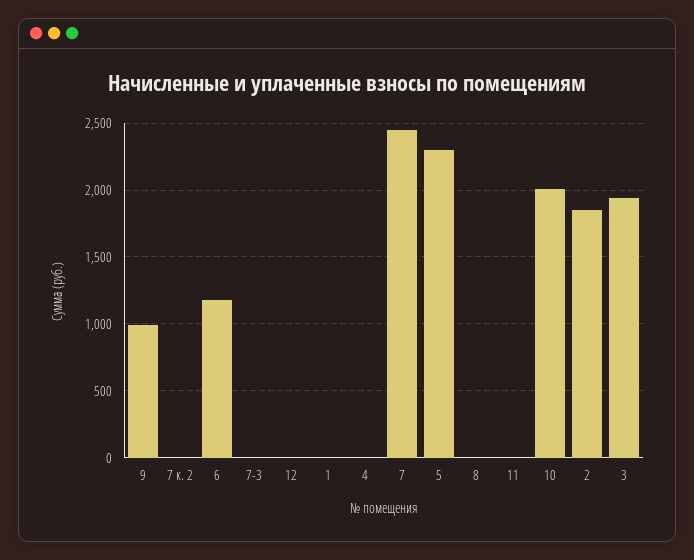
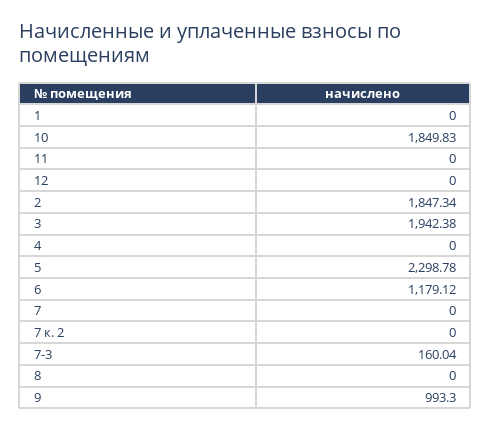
7-3: 0 -> 160.04
7: 2450 -> 0
10: 2000 -> 1849.83

